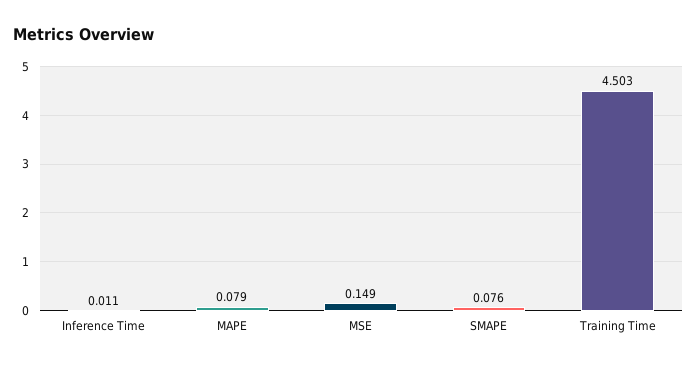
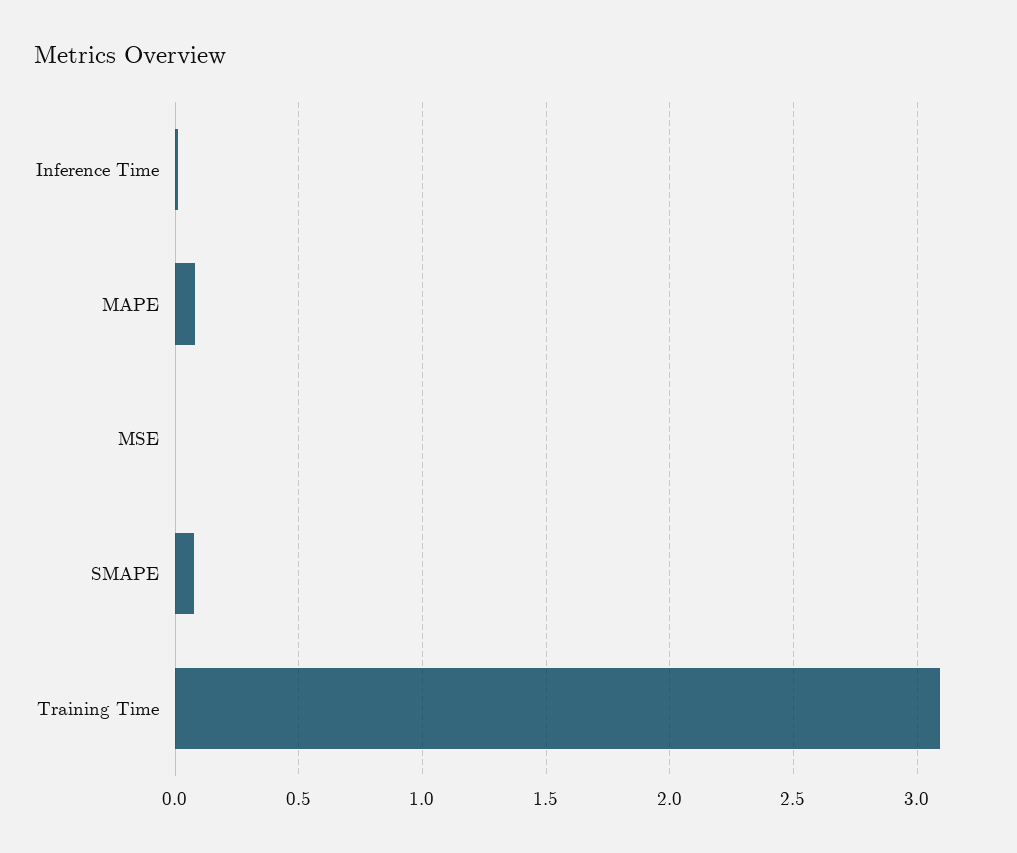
MSE: 0.149 -> 0
Training Time: 4.503 -> 3.1

